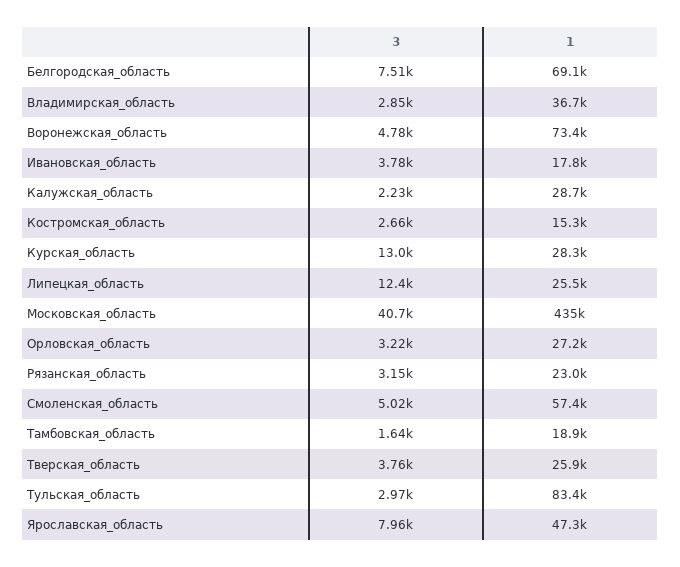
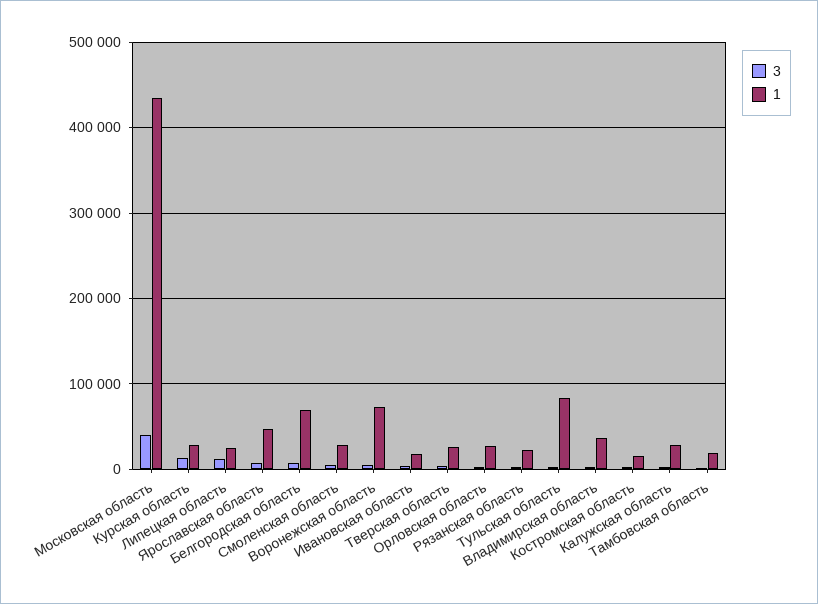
1, Смоленская_область: 57400 -> 30000

